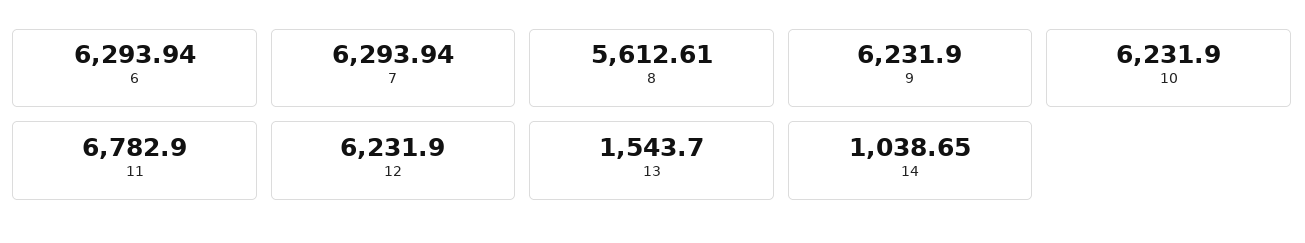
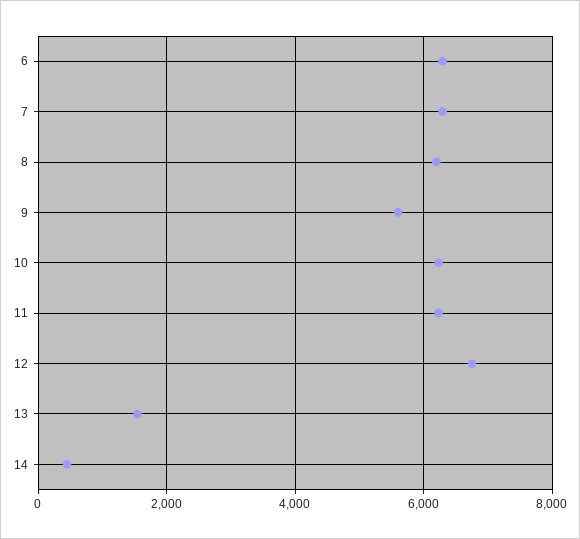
8: 5612.61 -> 6200
9: 6231.9 -> 5600
11: 6782.9 -> 6200
12: 6231.9 -> 6800
14: 1038.65 -> 400

